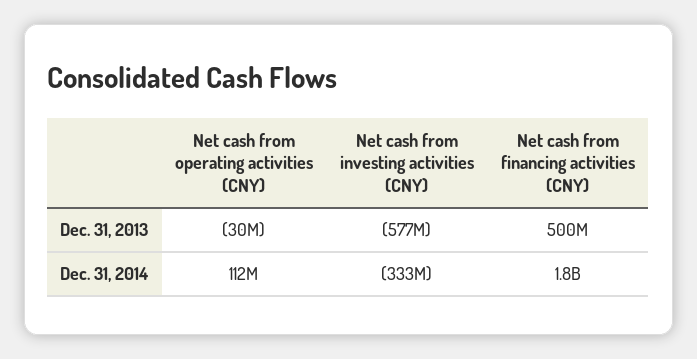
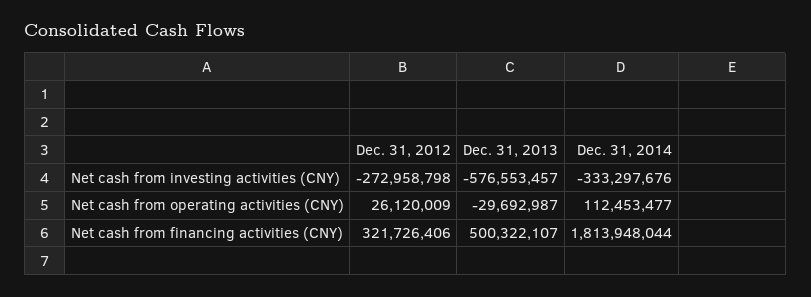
Net cash from investing activities (CNY), Dec. 31, 2012: none -> -272958798
Net cash from operating activities (CNY), Dec. 31, 2012: none -> 26120009
Net cash from financing activities (CNY), Dec. 31, 2012: none -> 321726406

